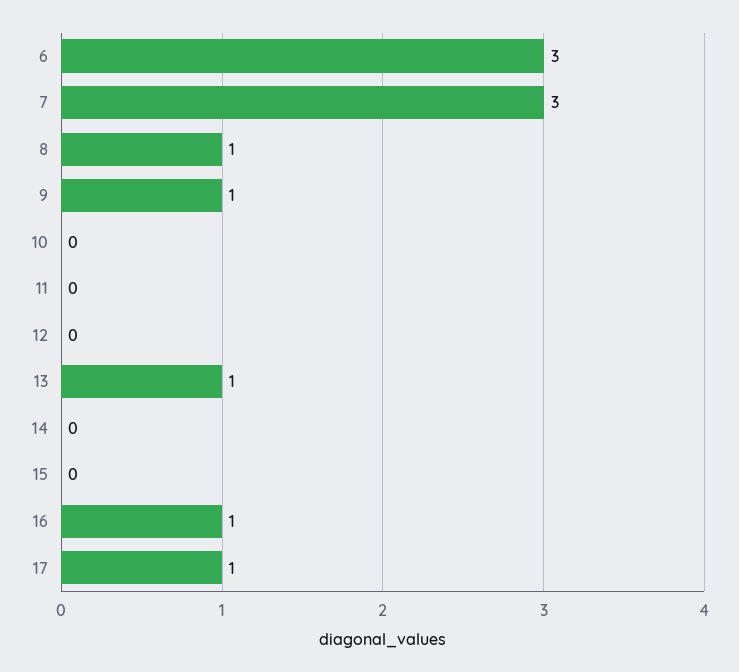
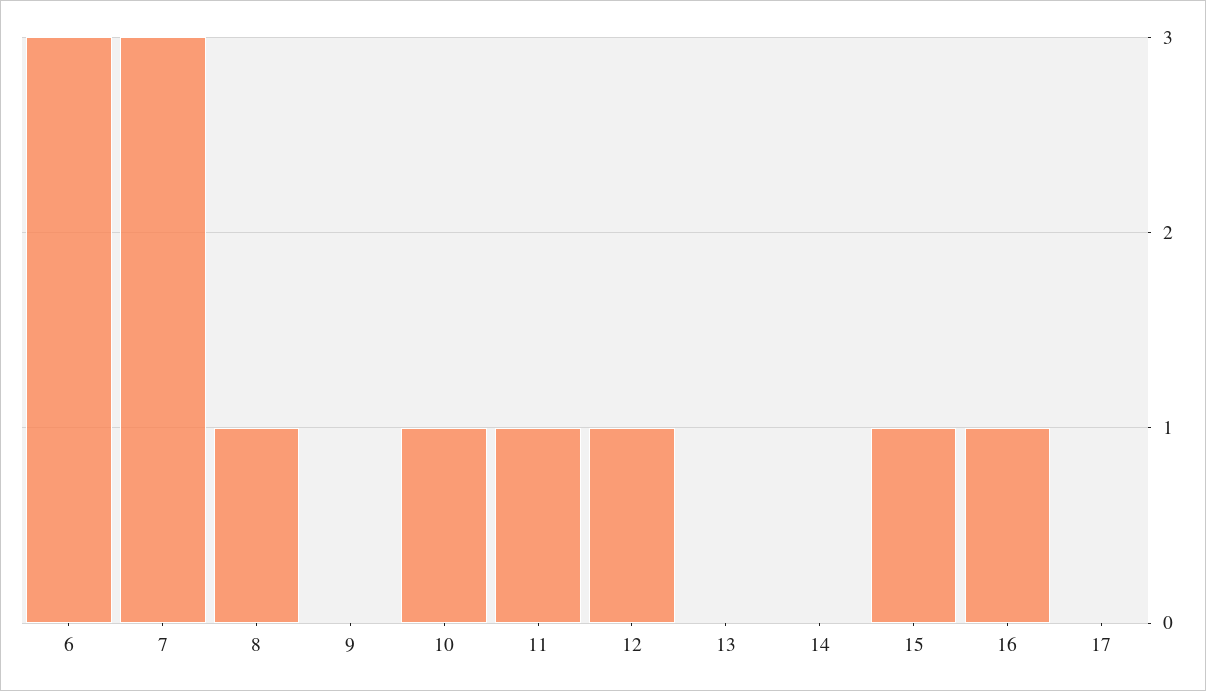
9: 1 -> 0
10: 0 -> 1
11: 0 -> 1
12: 0 -> 1
13: 1 -> 0
15: 0 -> 1
17: 1 -> 0

